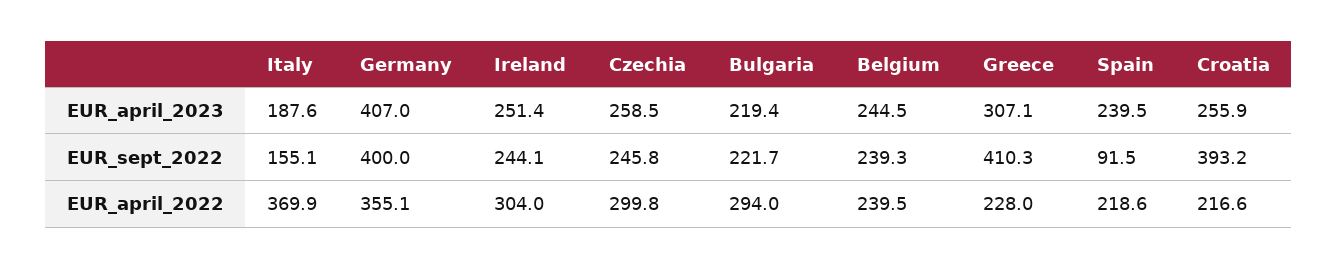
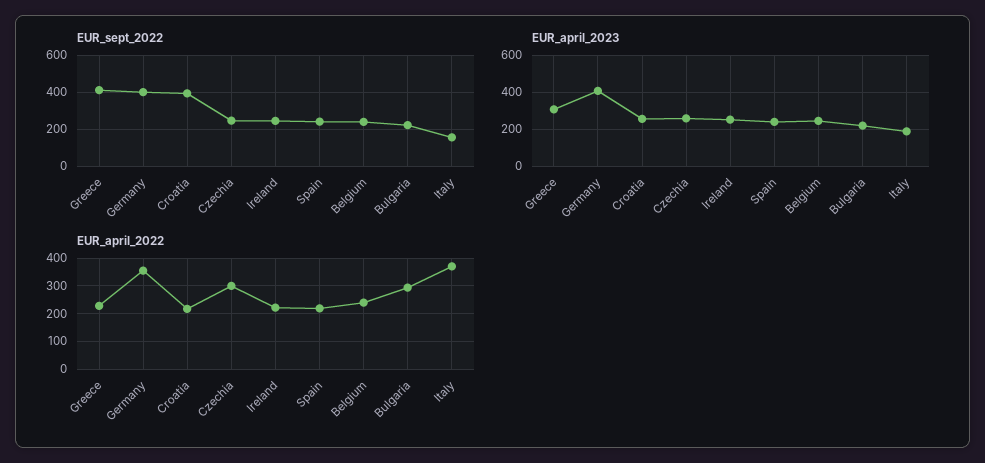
EUR_sept_2022, Spain: 91.5 -> 250
EUR_april_2022, Ireland: 304 -> 225

